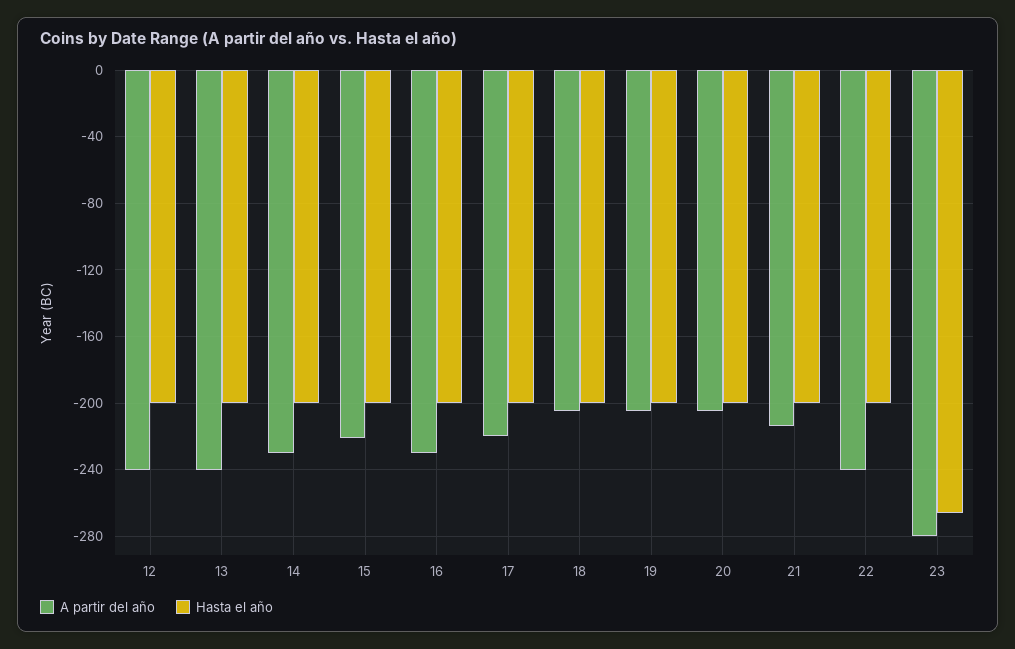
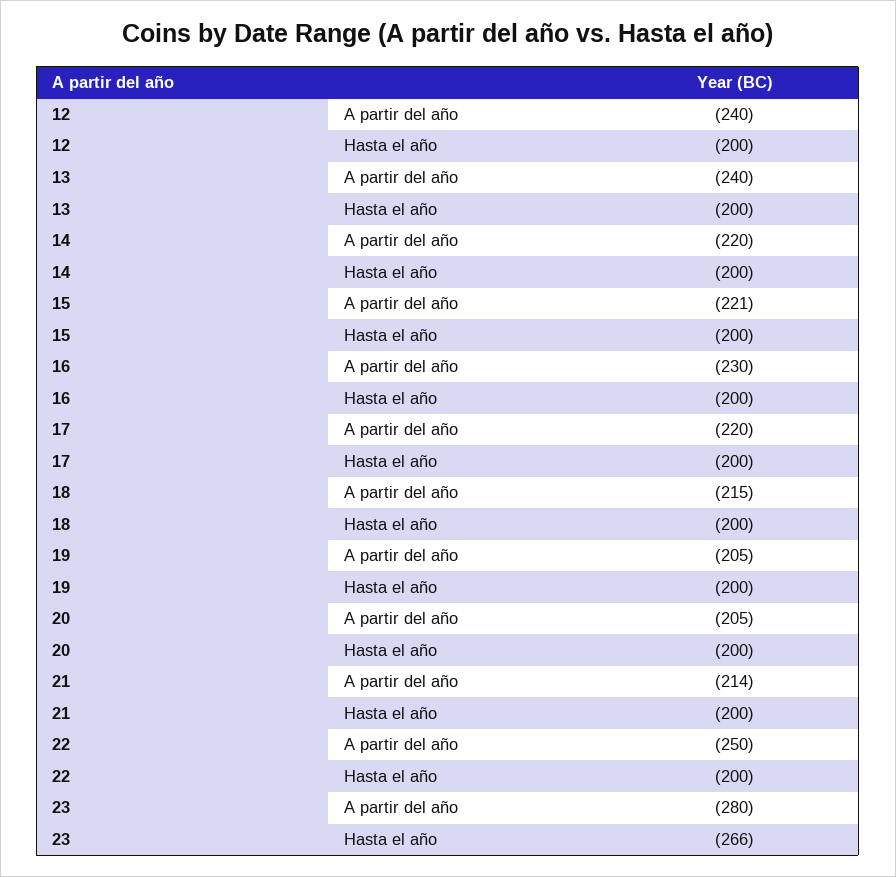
A partir del año, 14: -230 -> -220
A partir del año, 18: -205 -> -215
A partir del año, 22: -240 -> -250

